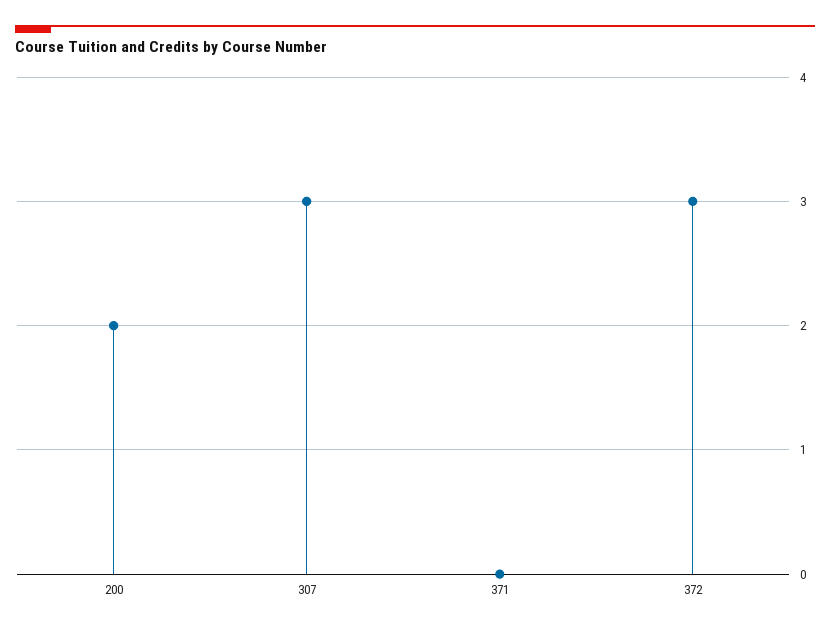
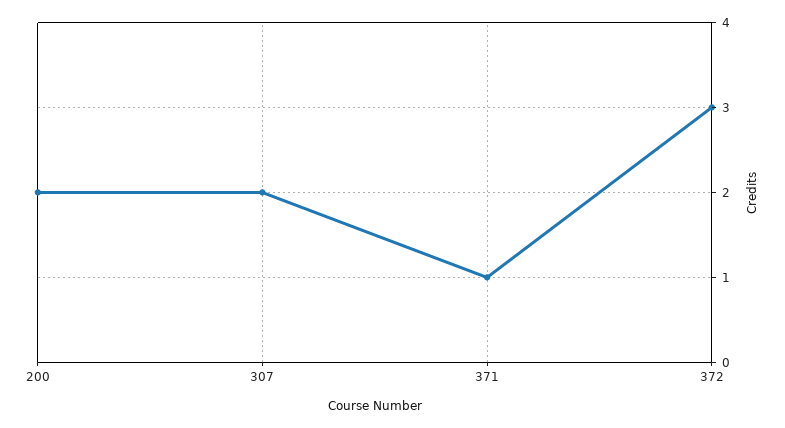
307: 3 -> 2
371: 0 -> 1

